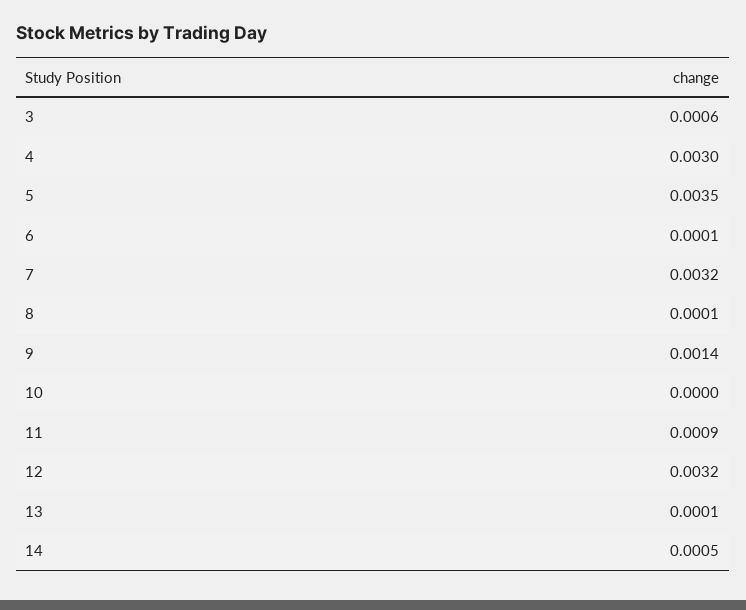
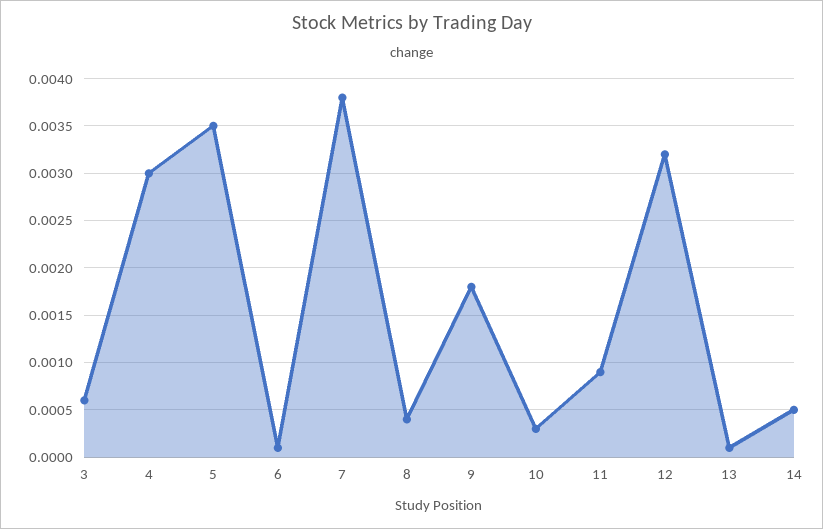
7: 0.0032 -> 0.0038
8: 0.0001 -> 0.0004
9: 0.0014 -> 0.0018
10: 0 -> 0.0003

